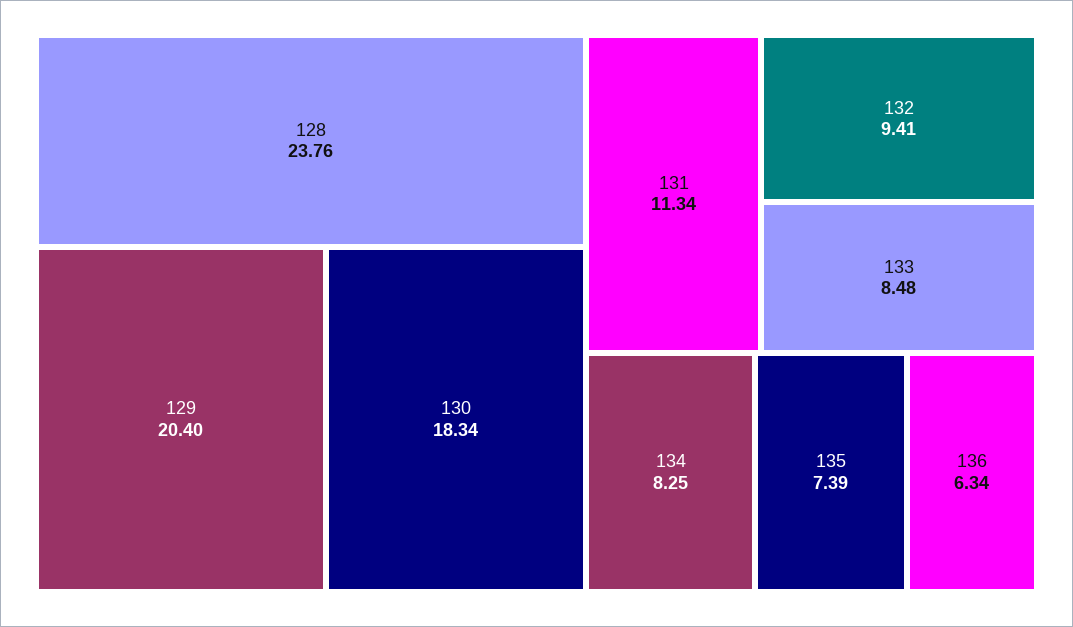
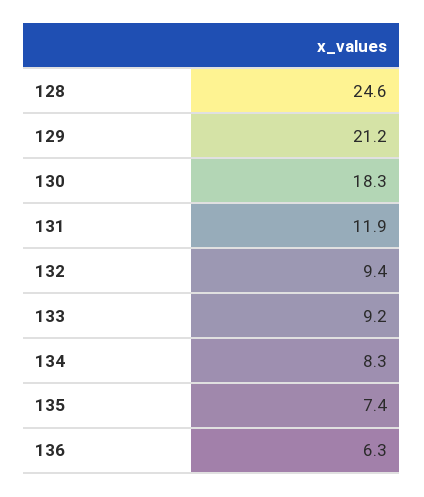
128: 23.76 -> 24.6
129: 20.4 -> 21.2
131: 11.34 -> 11.9
133: 8.48 -> 9.2

